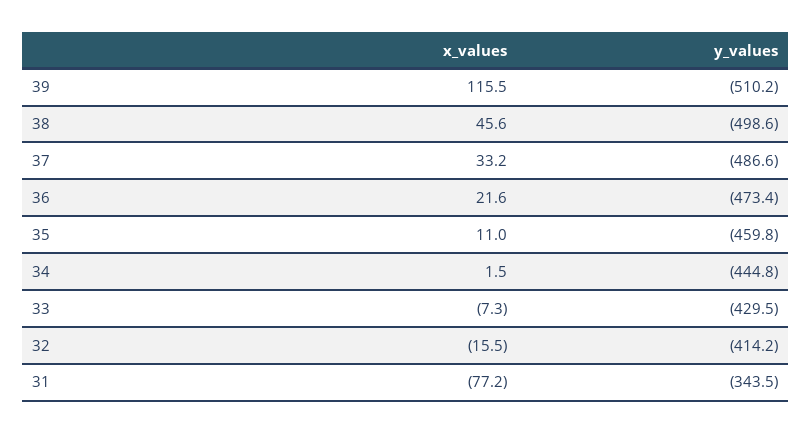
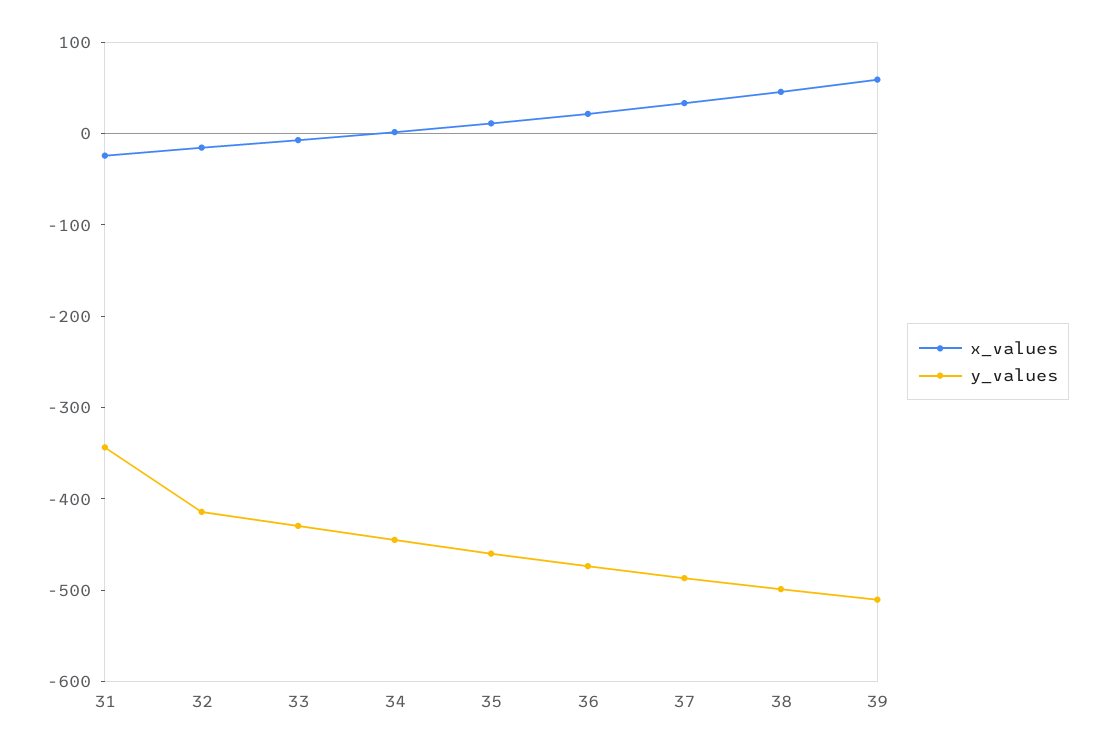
x_values, 39: 115.5 -> 60
x_values, 31: -77.2 -> -20

